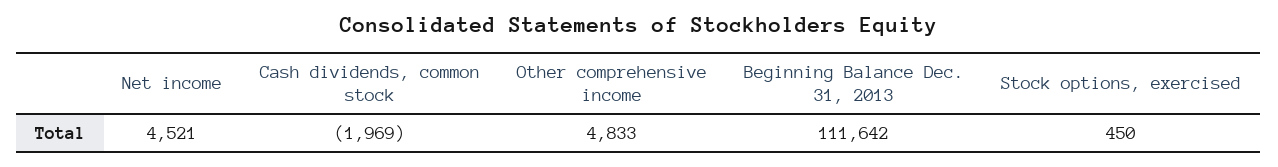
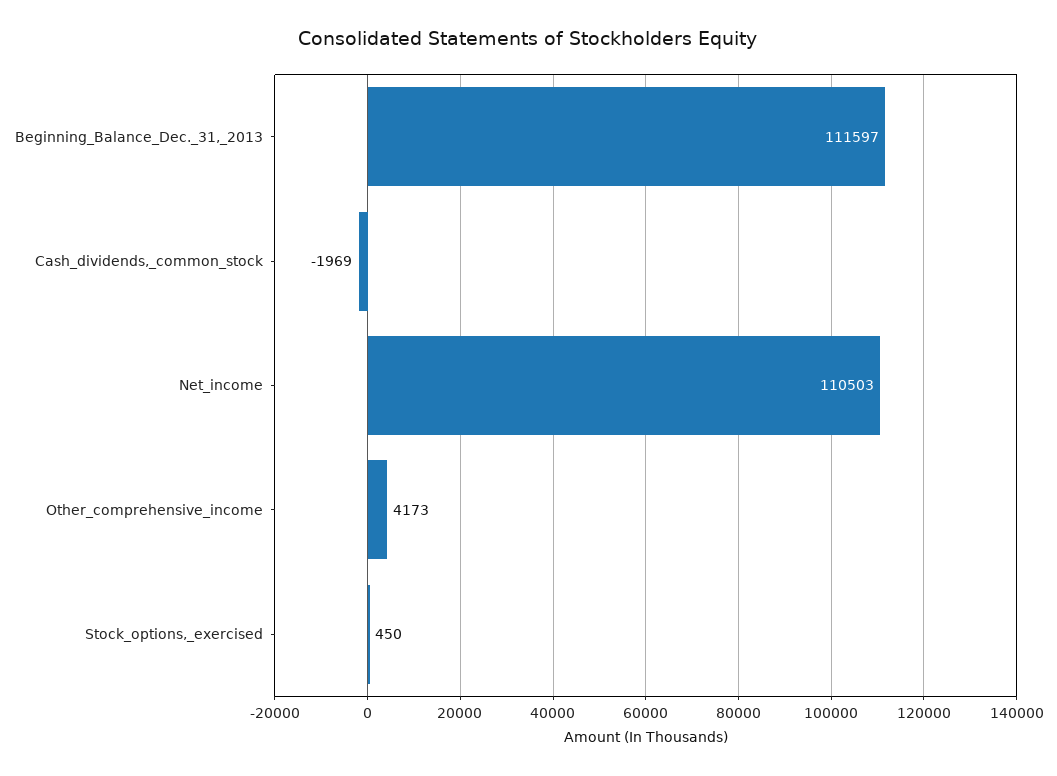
Net income: 4521 -> 110503
Other comprehensive income: 4833 -> 4173
Beginning Balance Dec. 31, 2013: 111642 -> 111597

